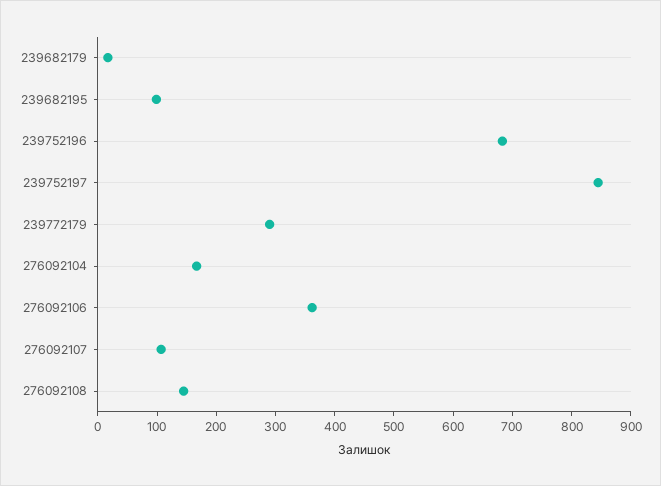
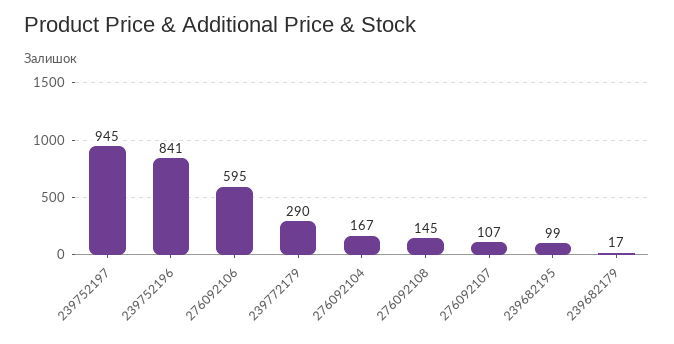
239752196: 680 -> 841
239752197: 840 -> 945
276092106: 360 -> 595

